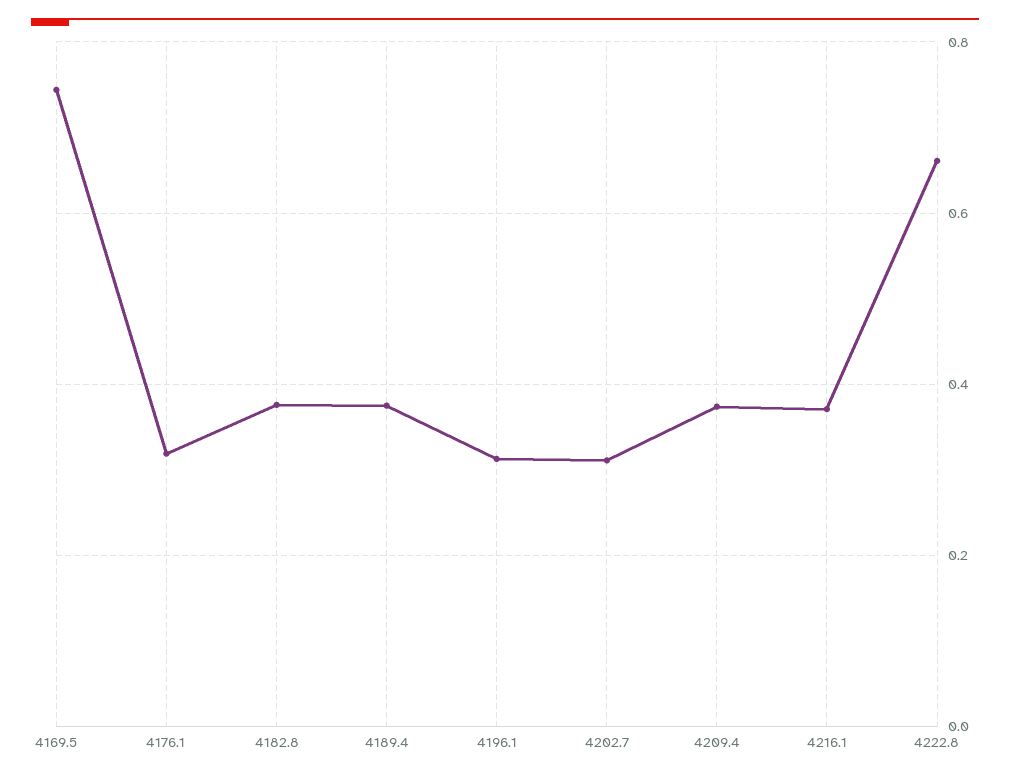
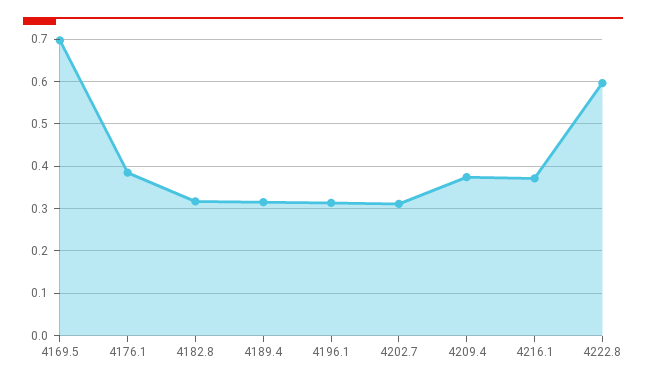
4169.5: 0.74 -> 0.7
4176.1: 0.32 -> 0.38
4182.8: 0.38 -> 0.32
4189.4: 0.38 -> 0.32
4222.8: 0.66 -> 0.6

